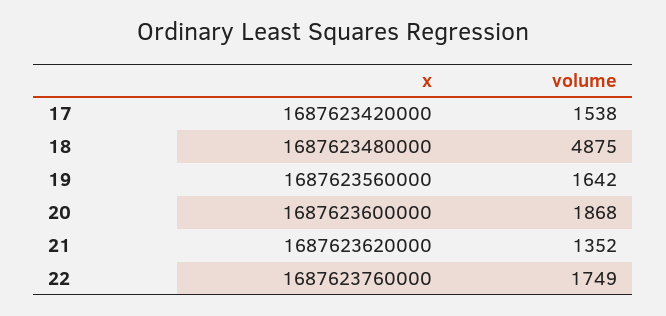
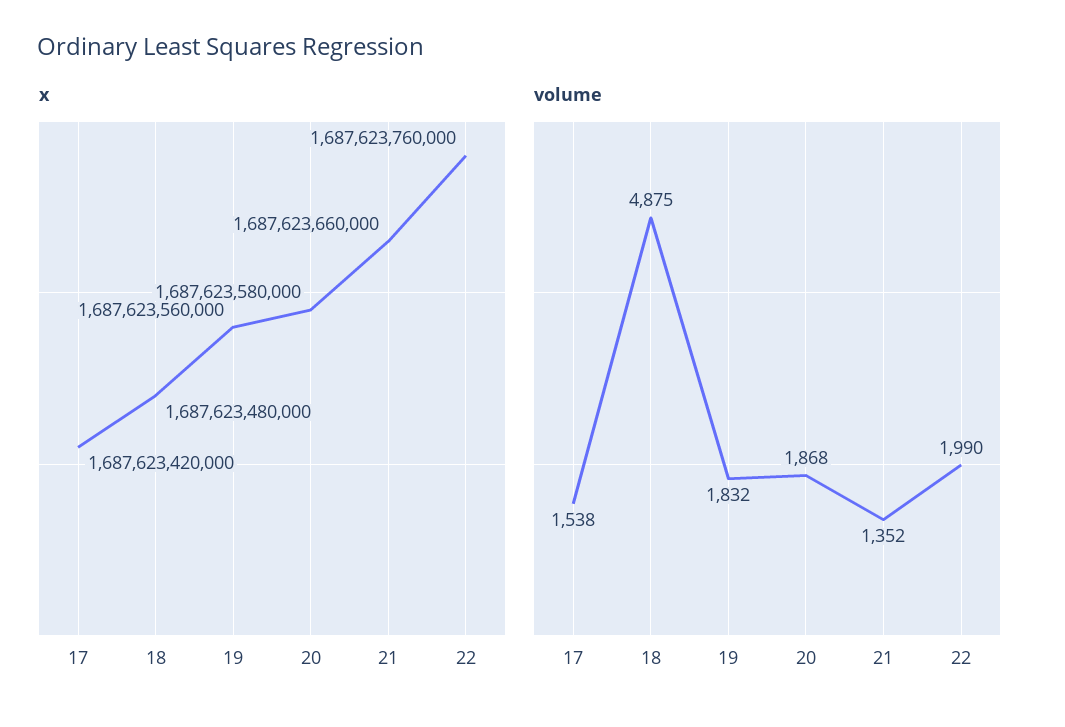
volume, 19: 1642 -> 1832
x, 20: 1687623600000 -> 1687623580000
x, 21: 1687623620000 -> 1687623660000
volume, 22: 1749 -> 1990

